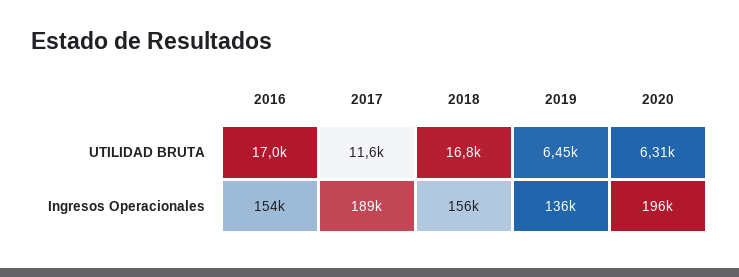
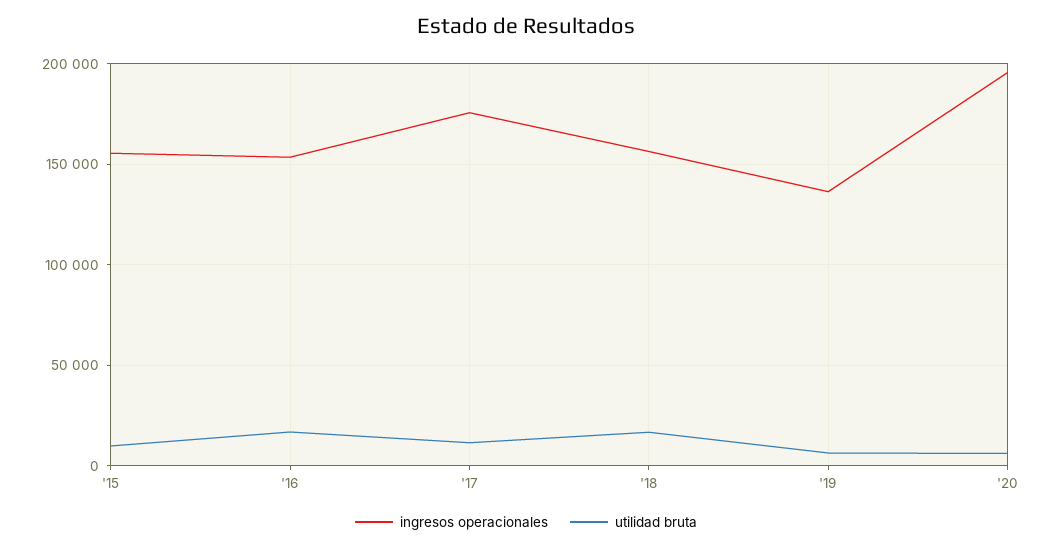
Ingresos Operacionales, 2017: 189000 -> 175000
Ingresos Operacionales, '15: none -> 155000
UTILIDAD BRUTA, '15: none -> 10000

